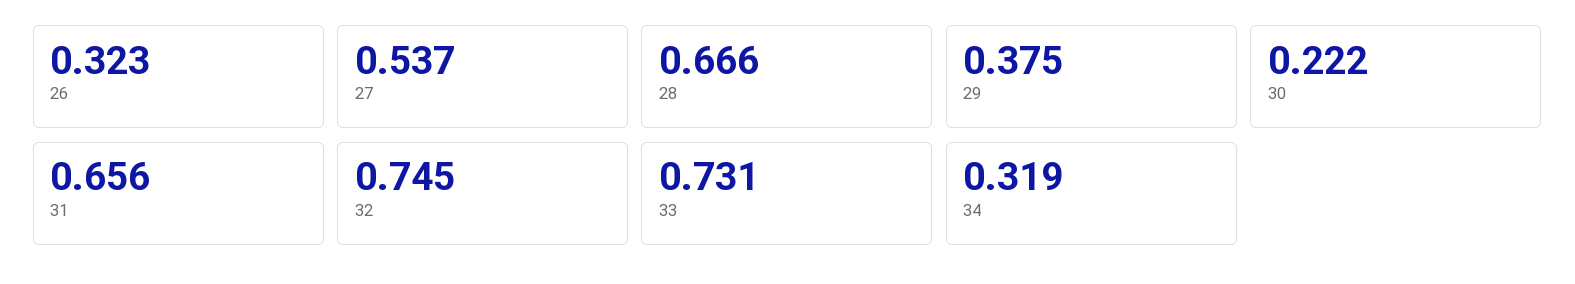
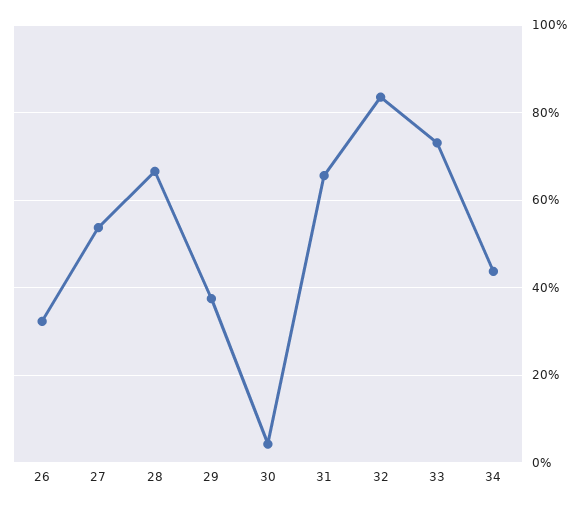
30: 0.222 -> 0.04
32: 0.745 -> 0.84
34: 0.319 -> 0.44

